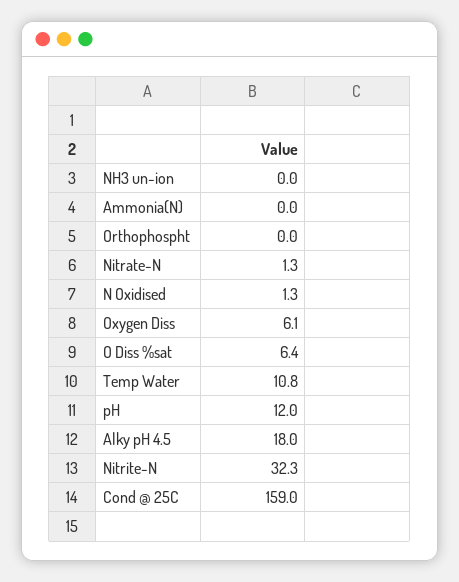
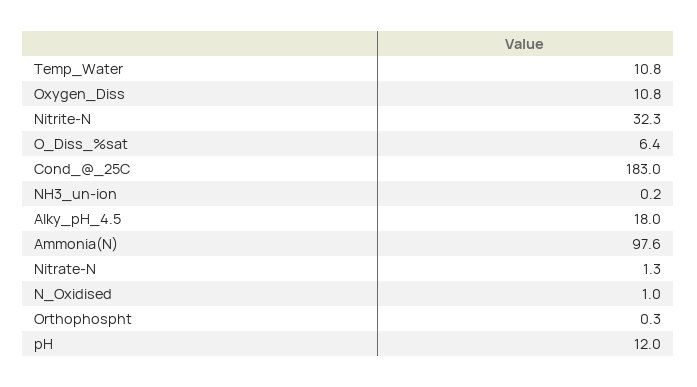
NH3 un-ion: 0 -> 0.2
Ammonia(N): 0 -> 97.6
Orthophospht: 0 -> 0.3
N Oxidised: 1.3 -> 1
Oxygen Diss: 6.1 -> 10.8
Cond @ 25C: 159 -> 183

